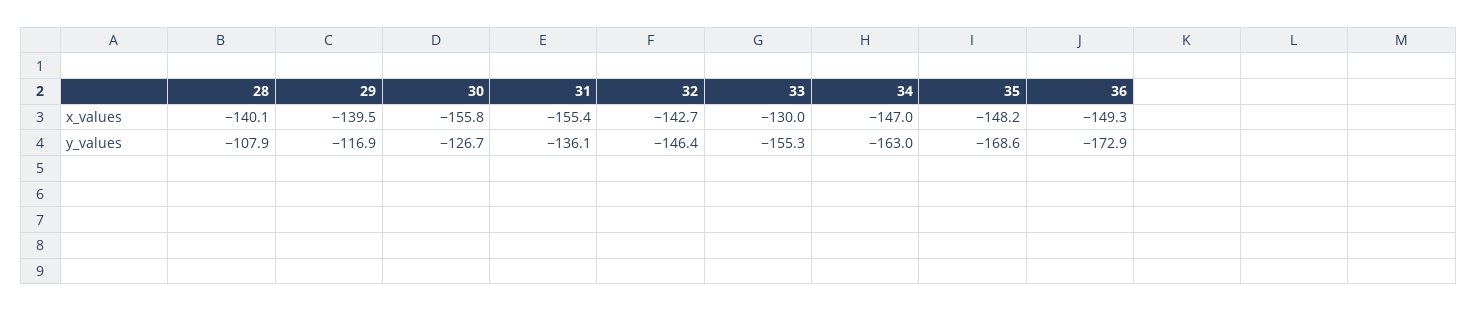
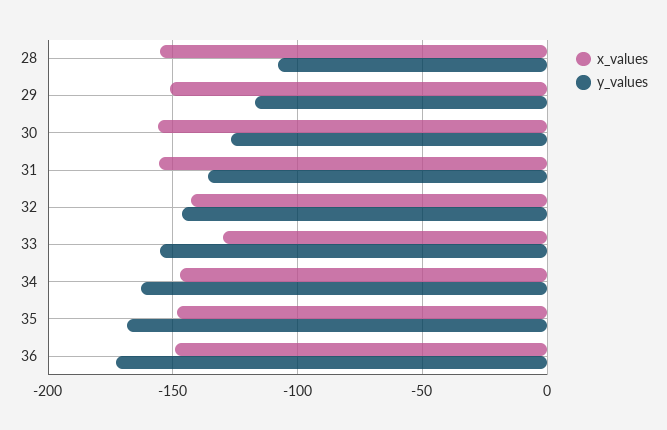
x_values, 28: -140.1 -> -155
x_values, 29: -139.5 -> -150

